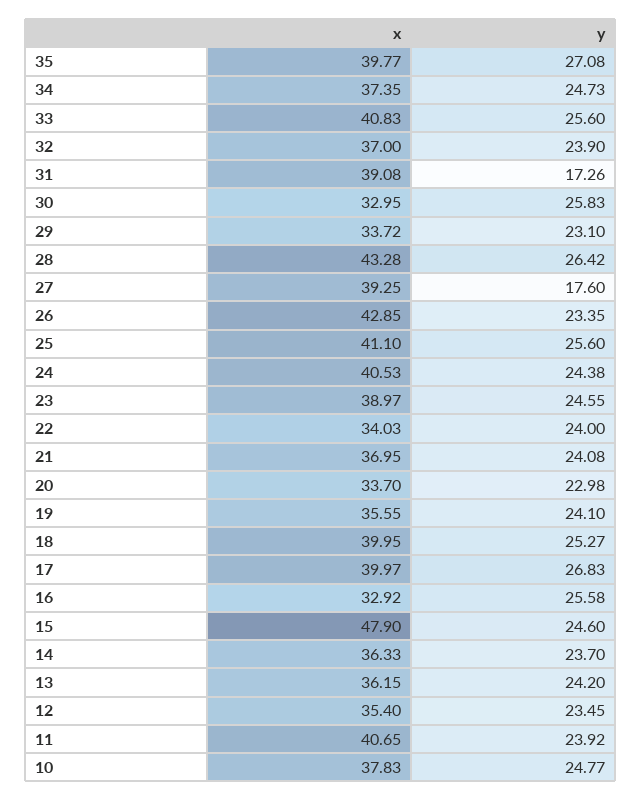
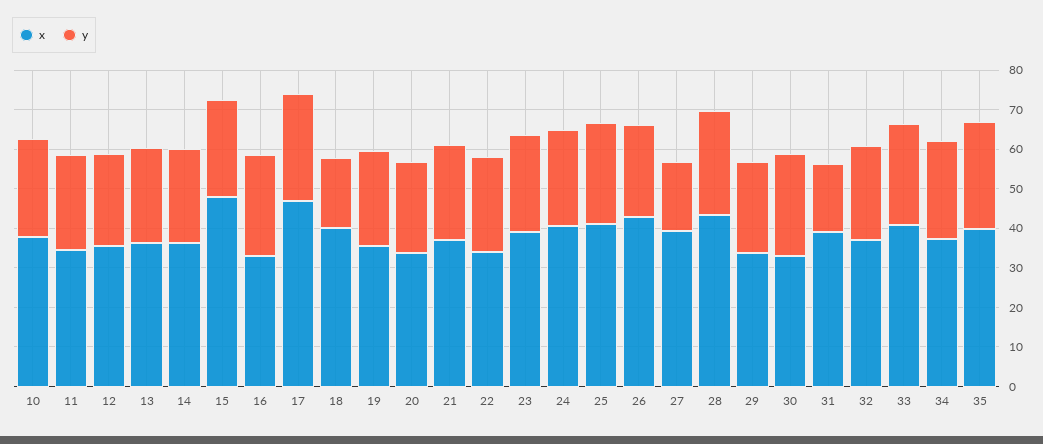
y, 18: 25.27 -> 17.5
x, 17: 39.97 -> 47.5
x, 11: 40.65 -> 35

